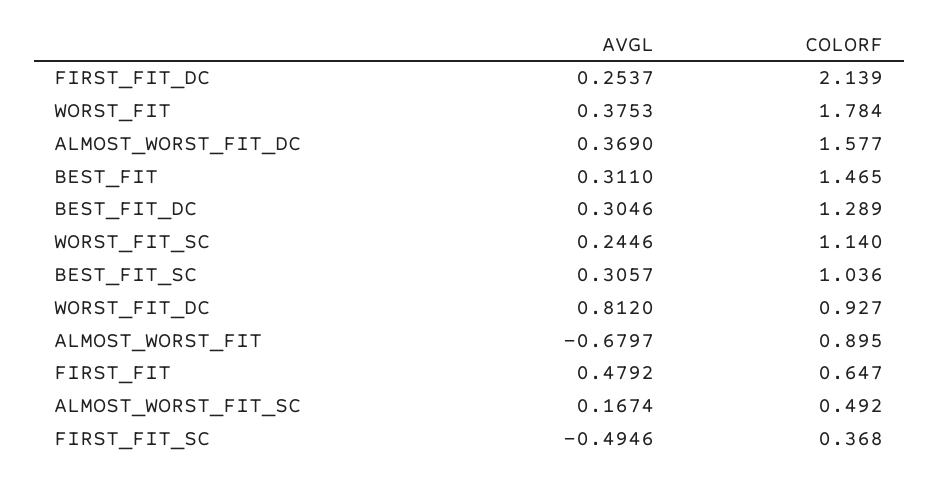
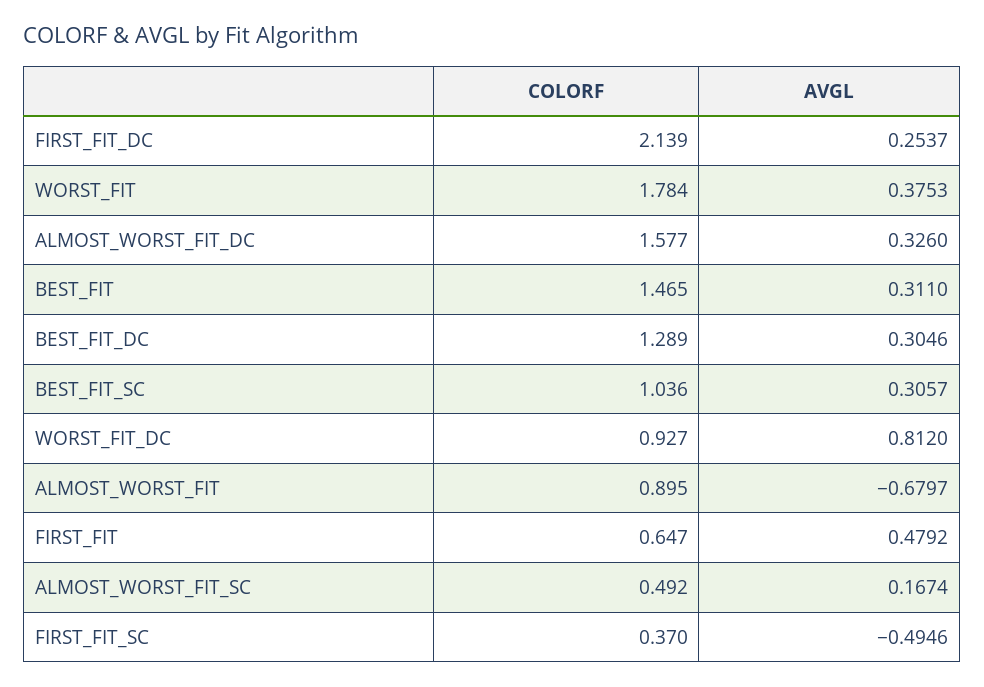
AVGL, ALMOST_WORST_FIT_DC: 0.369 -> 0.326
AVGL, WORST_FIT_SC: 0.2446 -> none
COLORF, WORST_FIT_SC: 1.14 -> none
COLORF, FIRST_FIT_SC: 0.368 -> 0.37

